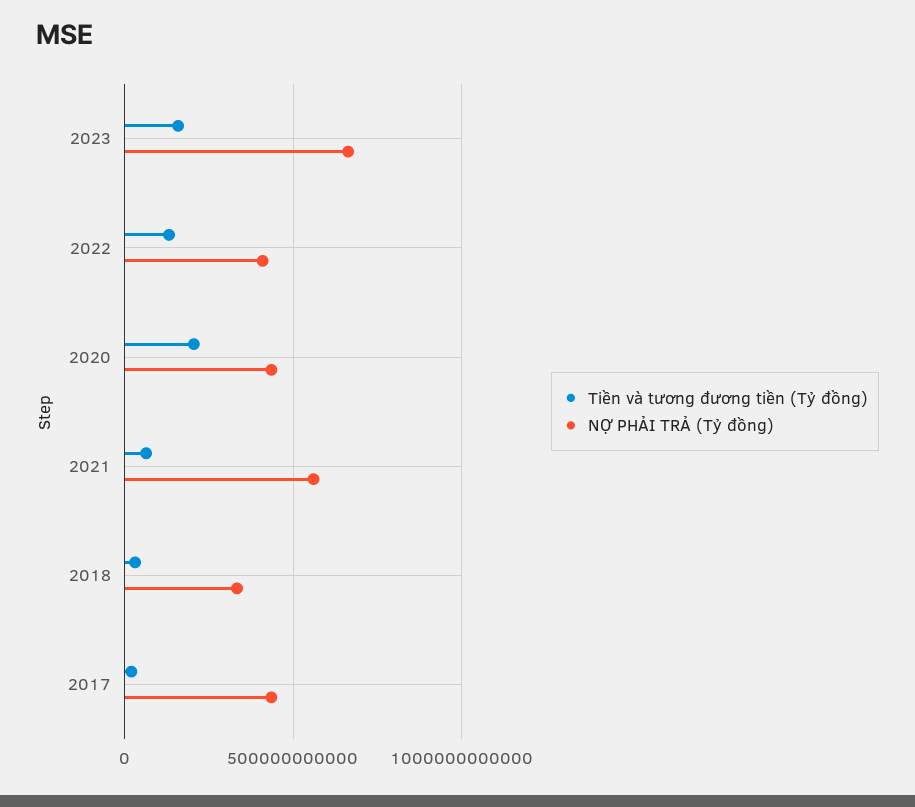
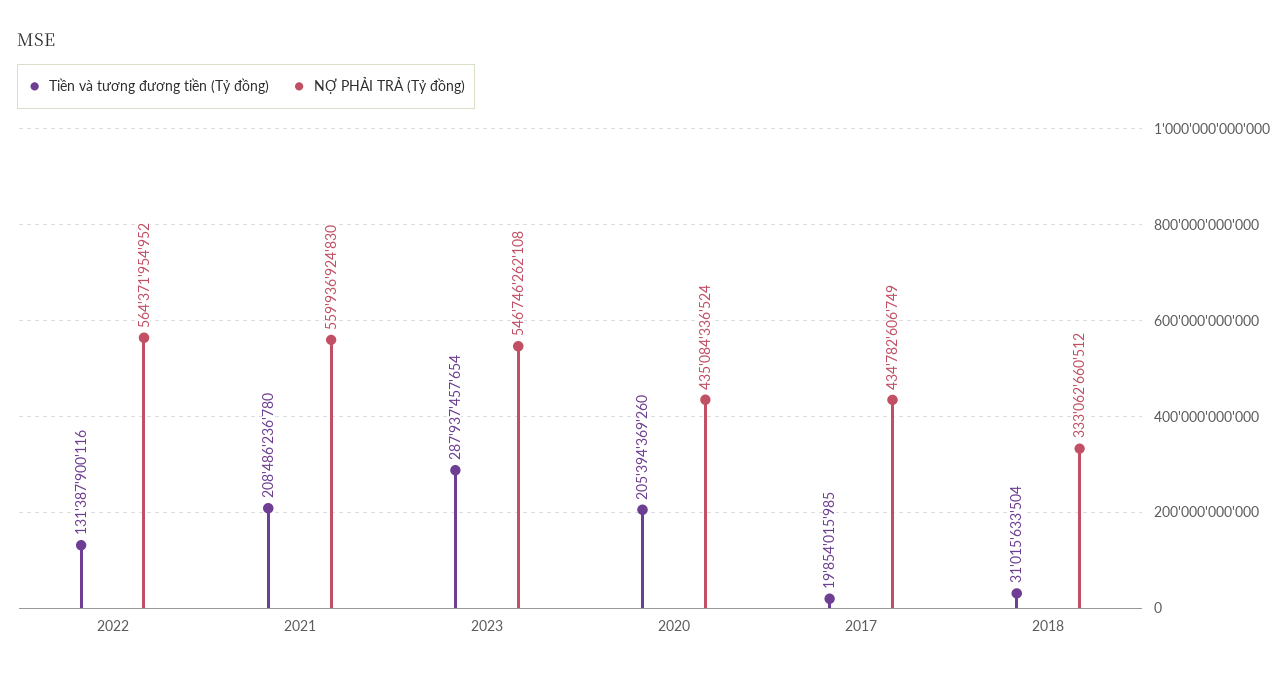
Tiền và tương đương tiền (Tỷ đồng), 2023: 150000000000 -> 287937457654
NỢ PHẢI TRẢ (Tỷ đồng), 2023: 650000000000 -> 546746262108
NỢ PHẢI TRẢ (Tỷ đồng), 2022: 400000000000 -> 564371954952
Tiền và tương đương tiền (Tỷ đồng), 2021: 50000000000 -> 208486236780

